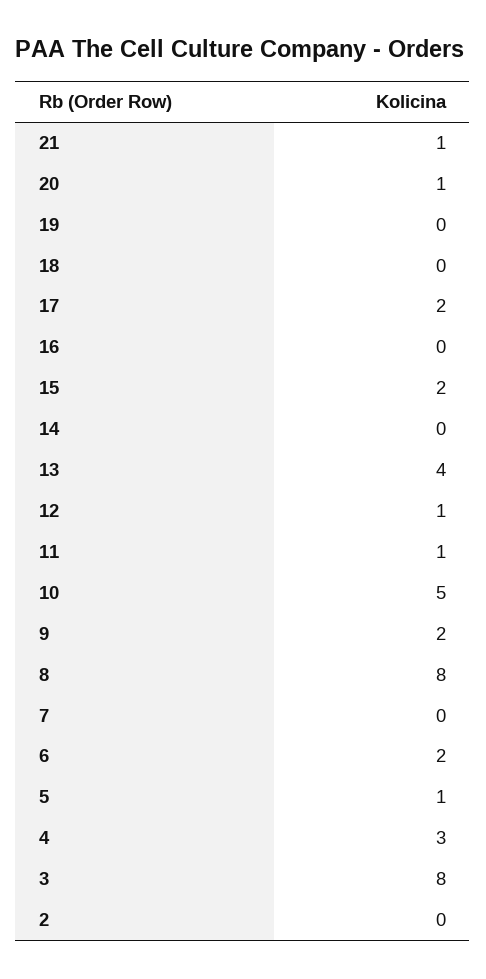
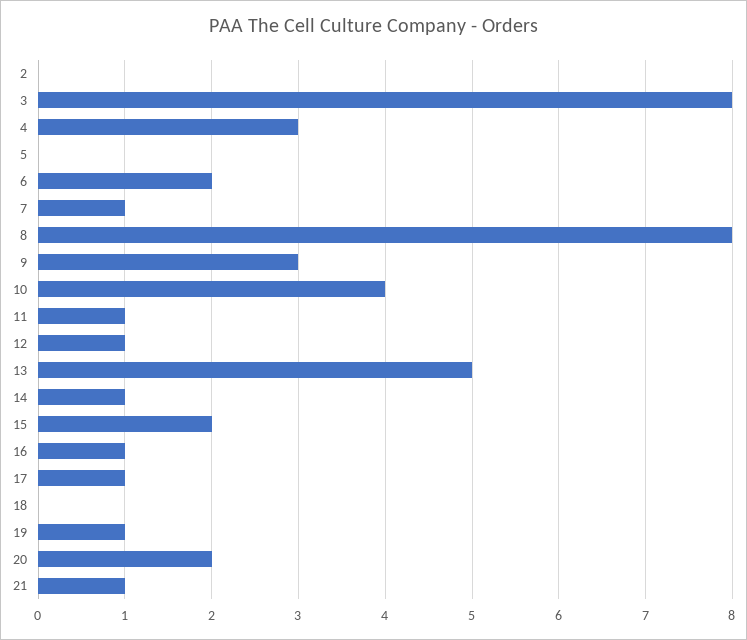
20: 1 -> 2
19: 0 -> 1
17: 2 -> 1
16: 0 -> 1
14: 0 -> 1
13: 4 -> 5
10: 5 -> 4
9: 2 -> 3
7: 0 -> 1
5: 1 -> 0

